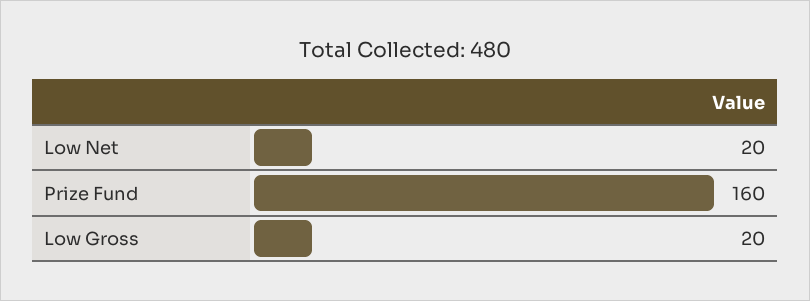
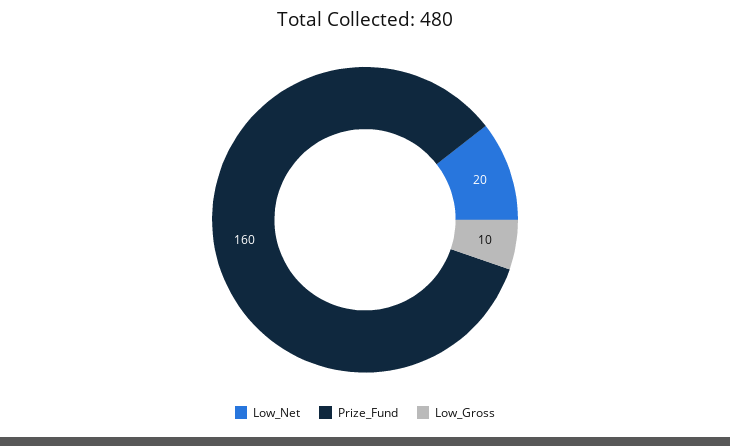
Low Gross: 20 -> 10

